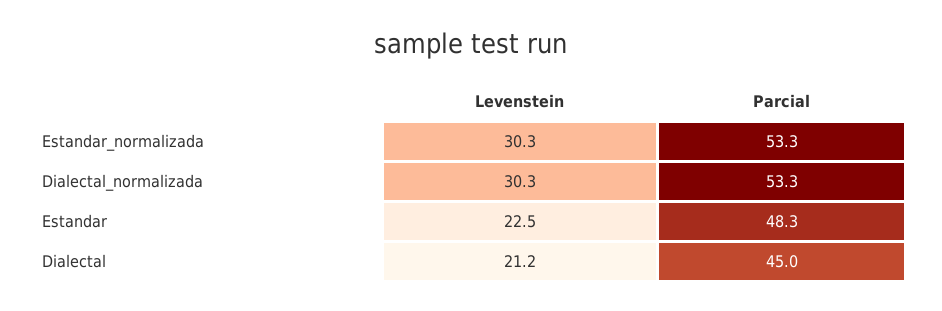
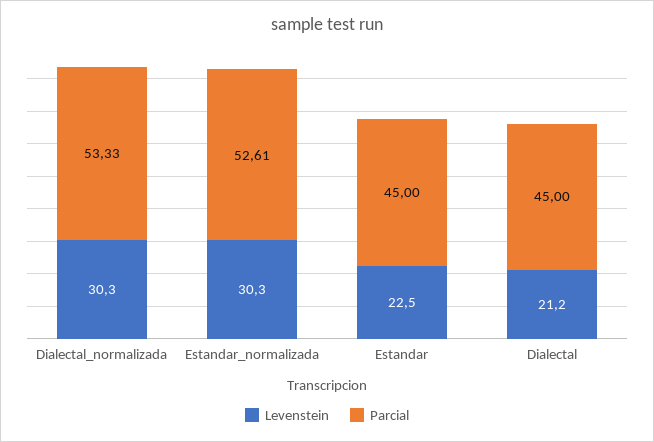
Parcial, Estandar_normalizada: 53.3 -> 52.61
Parcial, Estandar: 48.3 -> 45

